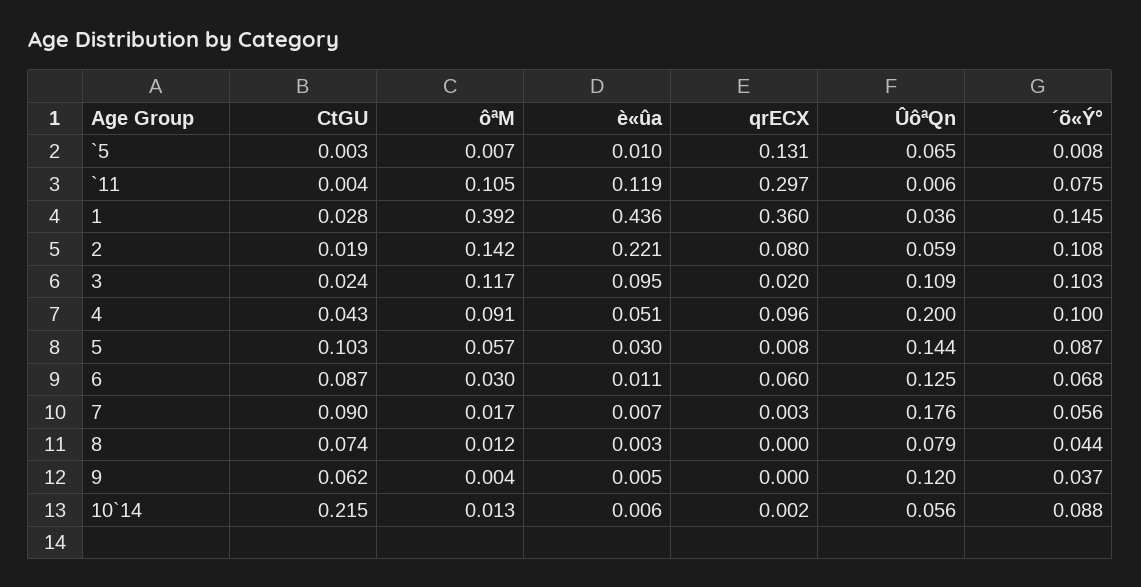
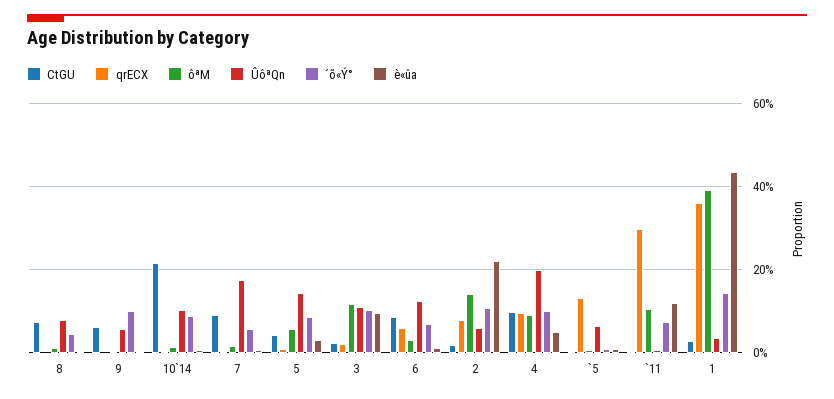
CtGU, 4: 0.043 -> 0.1
CtGU, 5: 0.103 -> 0.04
ÛôªQn, 9: 0.12 -> 0.06
´õ«Ý°, 9: 0.037 -> 0.1
ÛôªQn, 10`14: 0.056 -> 0.1

